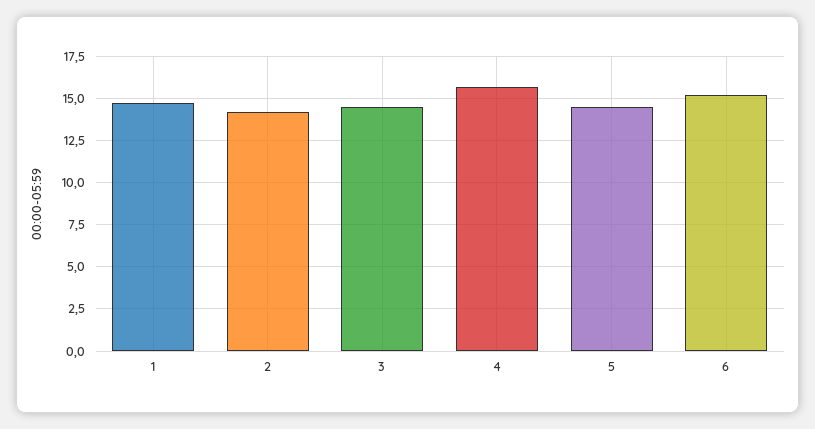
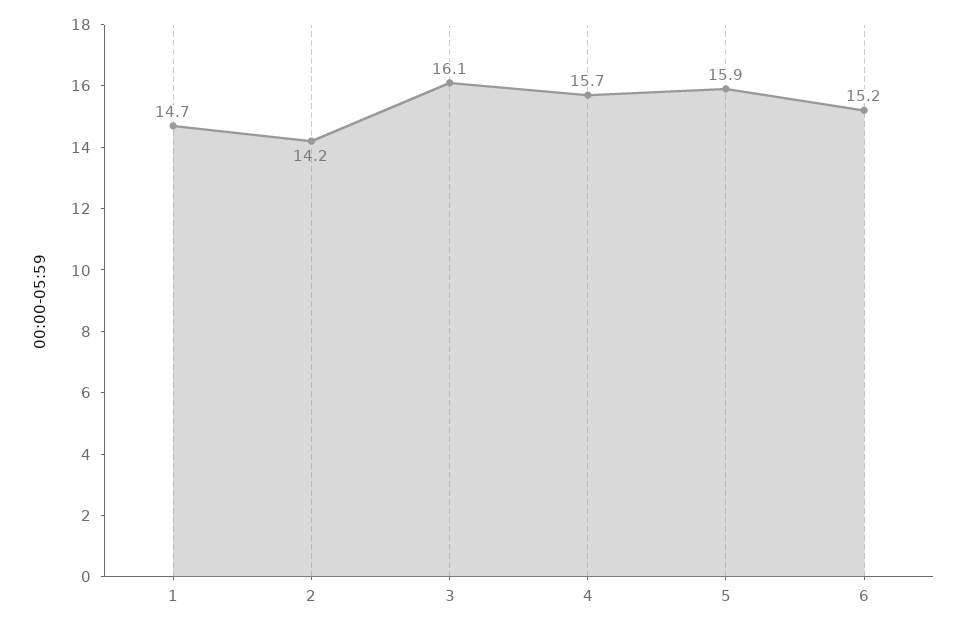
3: 14.5 -> 16.1
5: 14.5 -> 15.9

